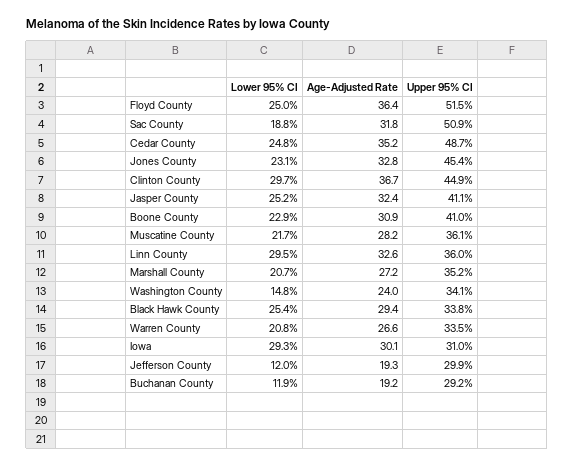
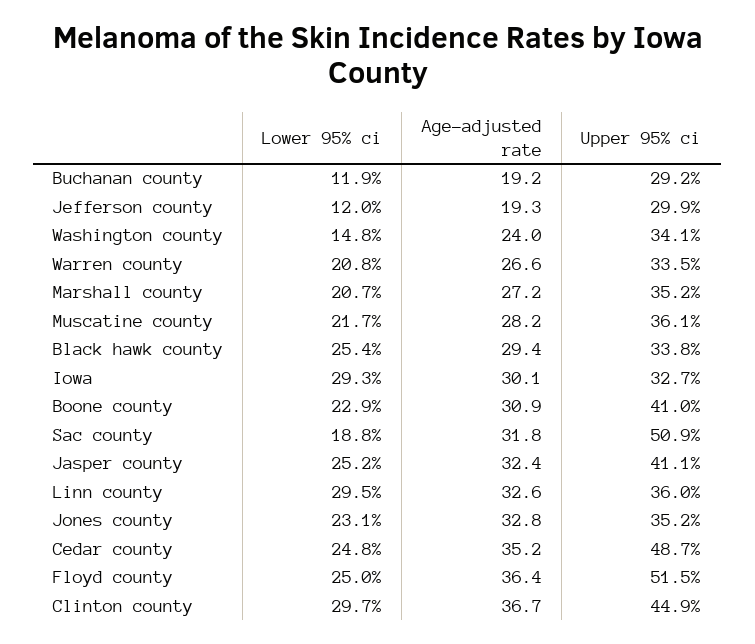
Upper 95% CI, Jones County: 45.4 -> 35.2
Upper 95% CI, Iowa: 31 -> 32.7

